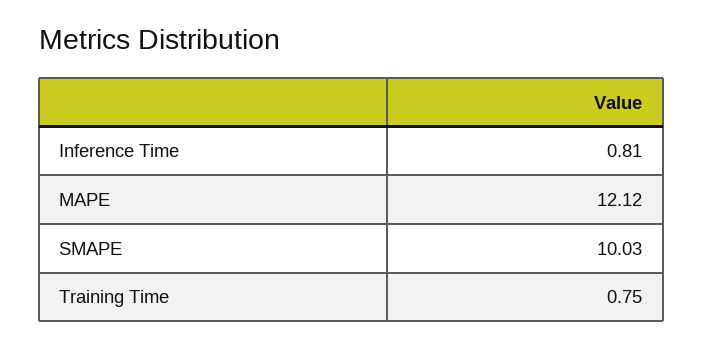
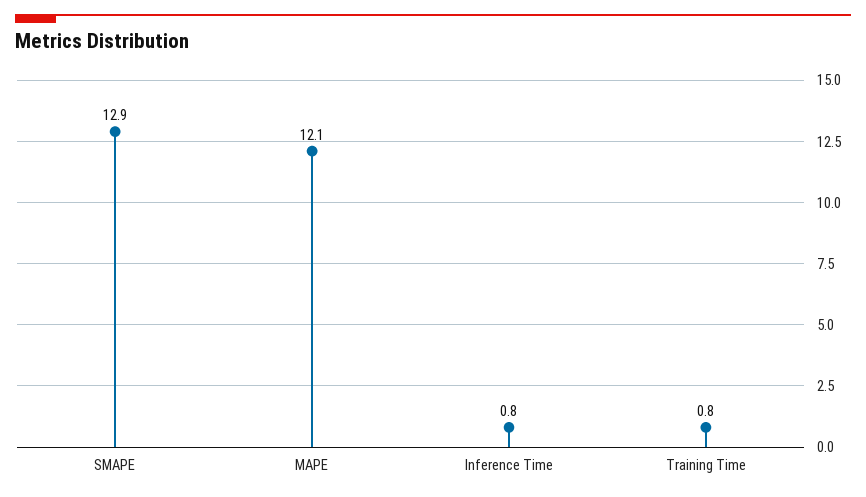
SMAPE: 10.03 -> 12.9

